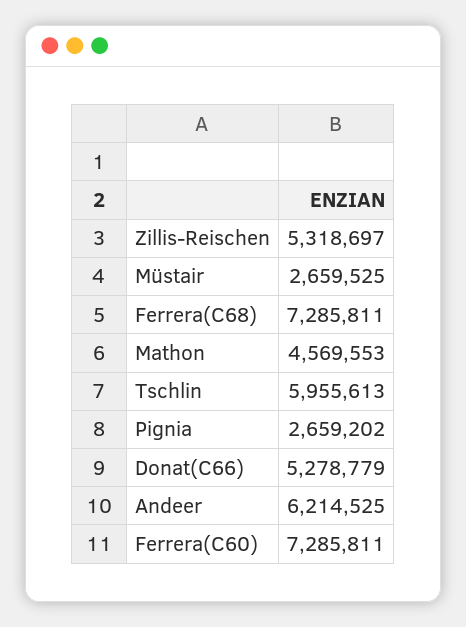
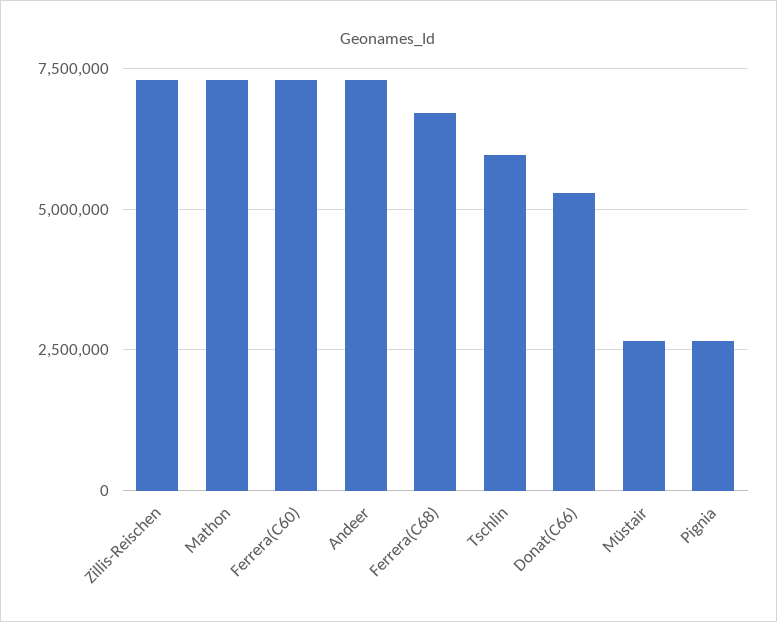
Zillis-Reischen: 5318697 -> 7250000
Ferrera(C68): 7285811 -> 6750000
Mathon: 4569553 -> 7250000
Andeer: 6214525 -> 7250000

